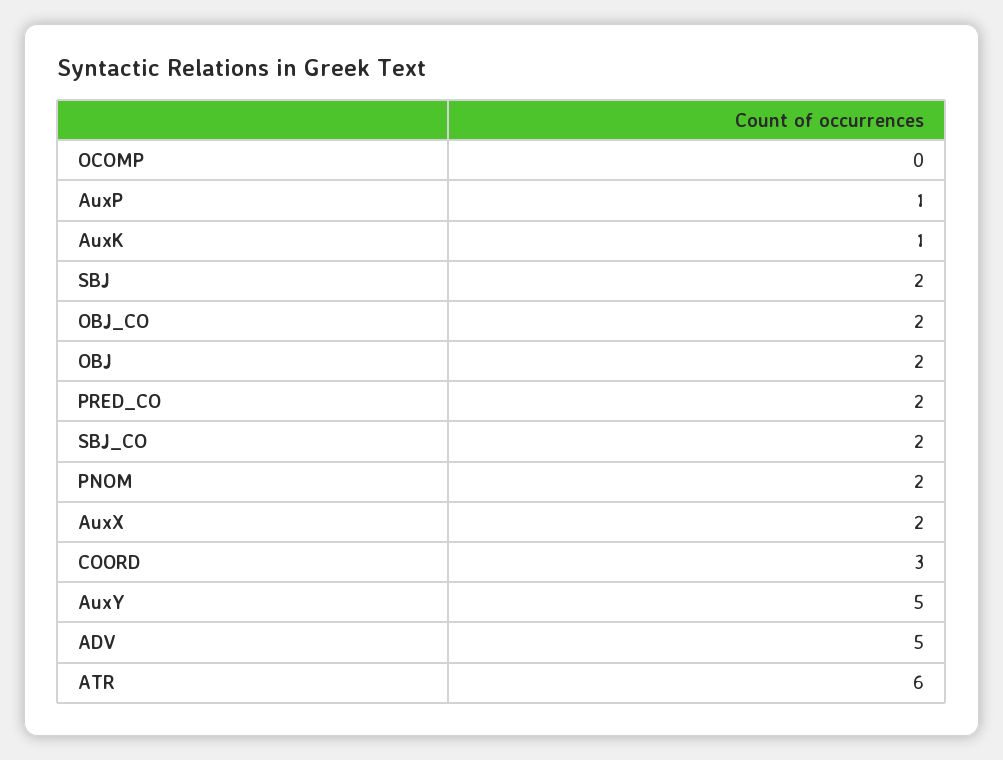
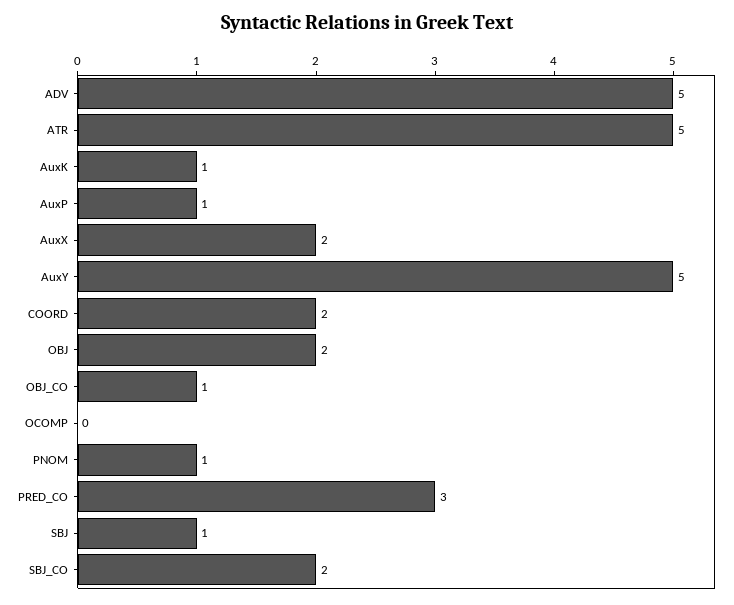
SBJ: 2 -> 1
OBJ_CO: 2 -> 1
PRED_CO: 2 -> 3
PNOM: 2 -> 1
COORD: 3 -> 2
ATR: 6 -> 5

